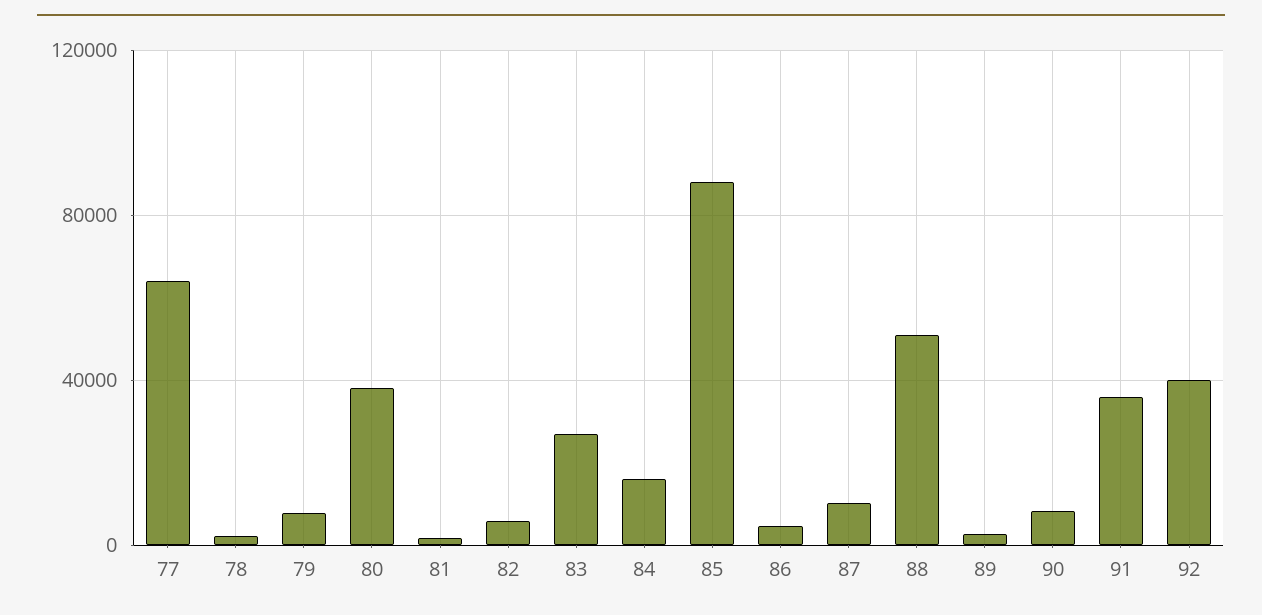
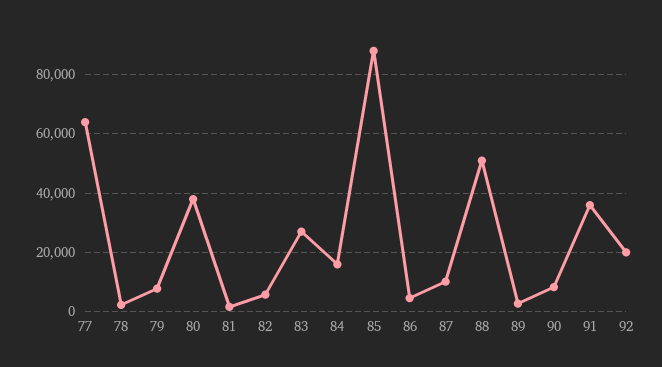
92: 40000 -> 20000

